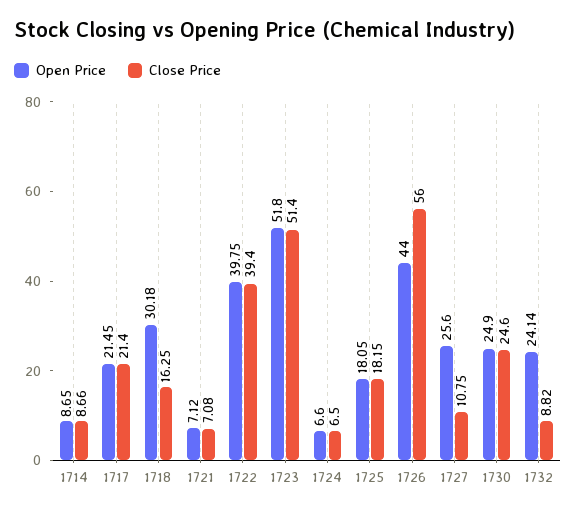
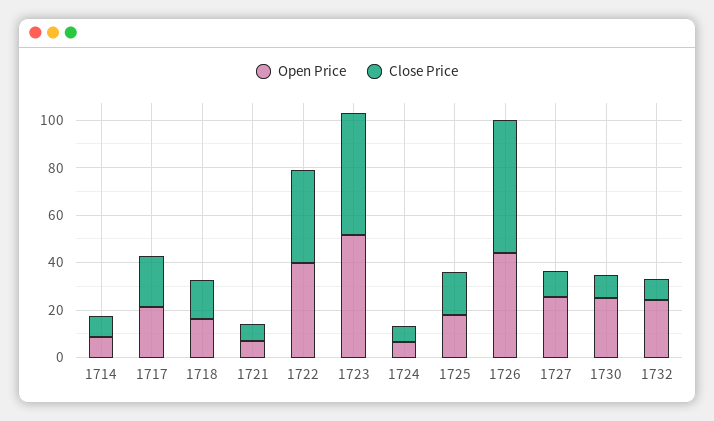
Open Price, 1718: 30.18 -> 15
Close Price, 1730: 24.6 -> 10

